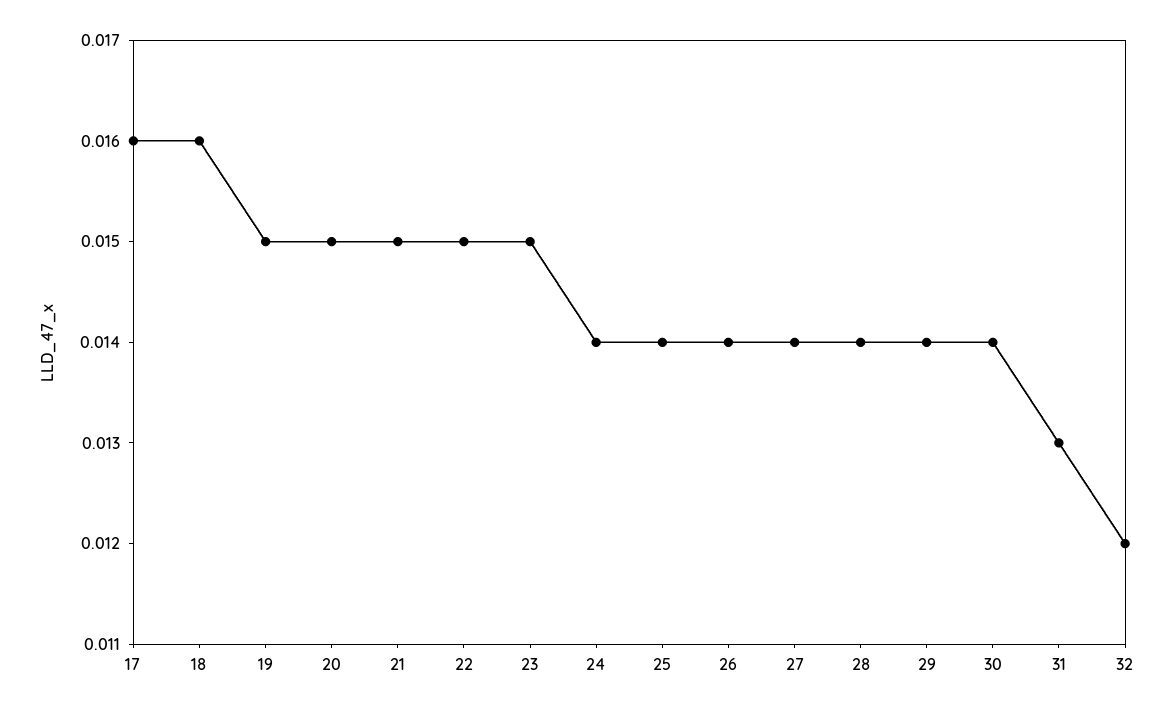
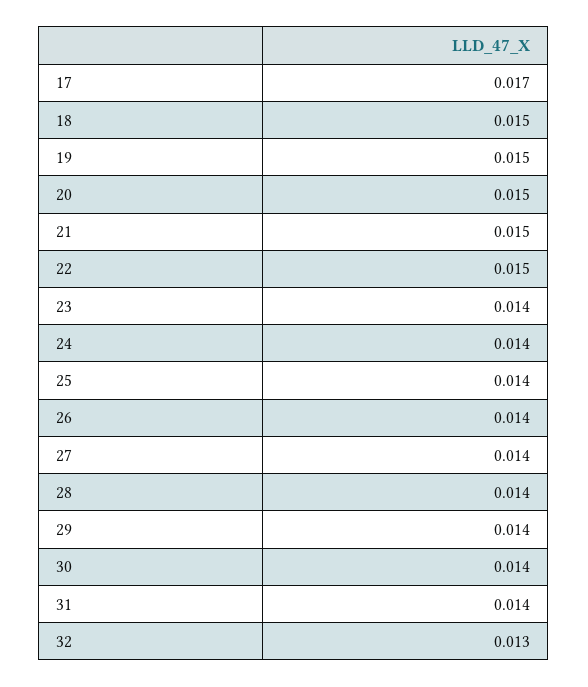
17: 0.016 -> 0.017
18: 0.016 -> 0.015
23: 0.015 -> 0.014
31: 0.013 -> 0.014
32: 0.012 -> 0.013

